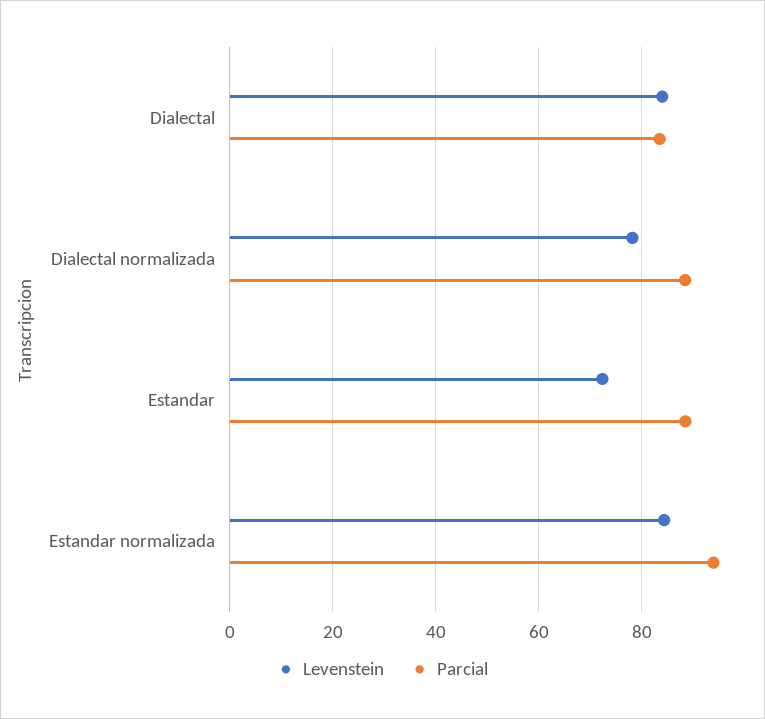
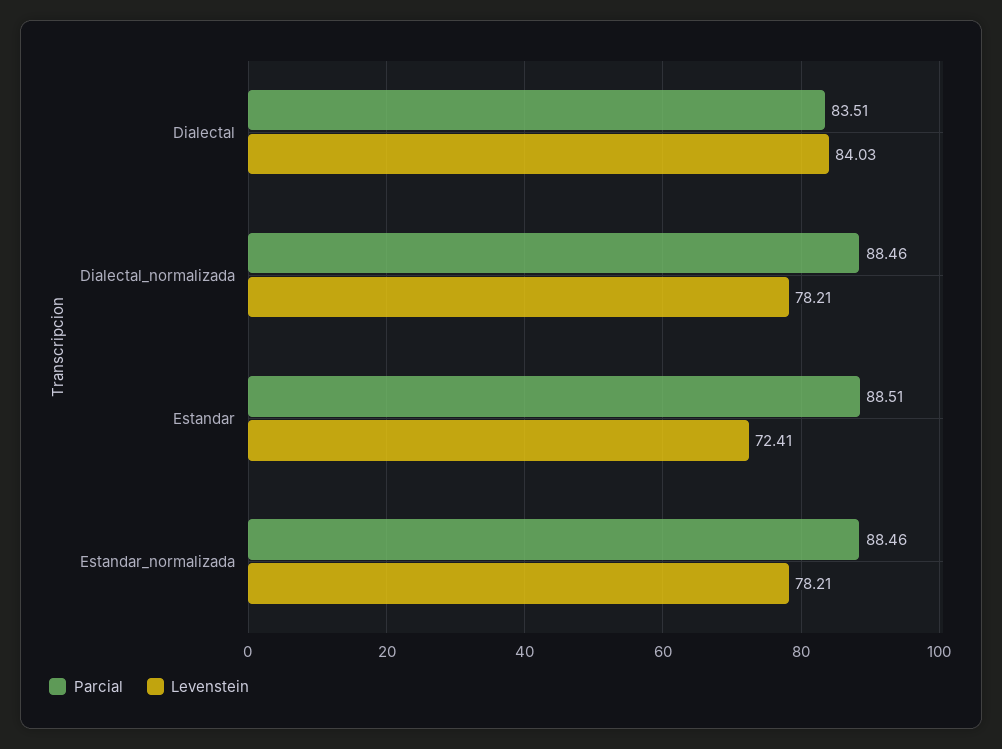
Levenstein, Estandar normalizada: 84 -> 78.21
Parcial, Estandar normalizada: 94 -> 88.46

